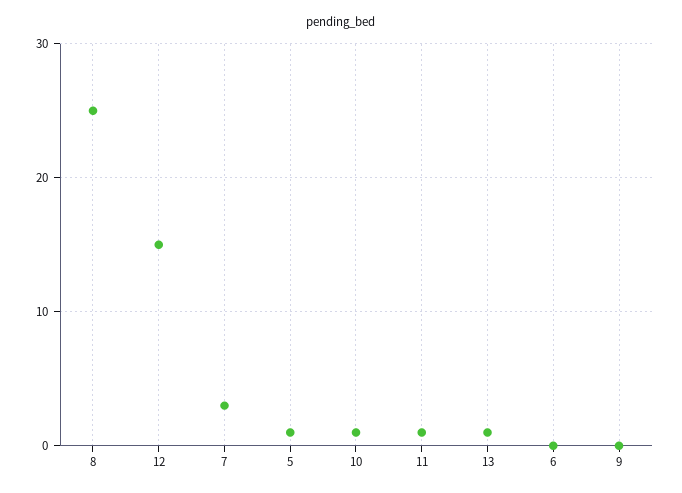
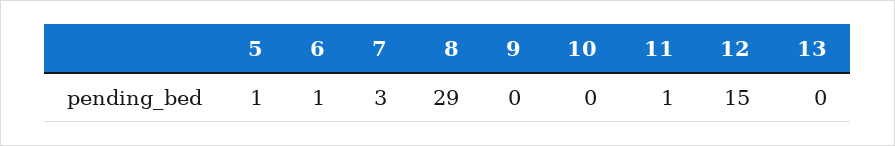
8: 25 -> 29
10: 1 -> 0
13: 1 -> 0
6: 0 -> 1

